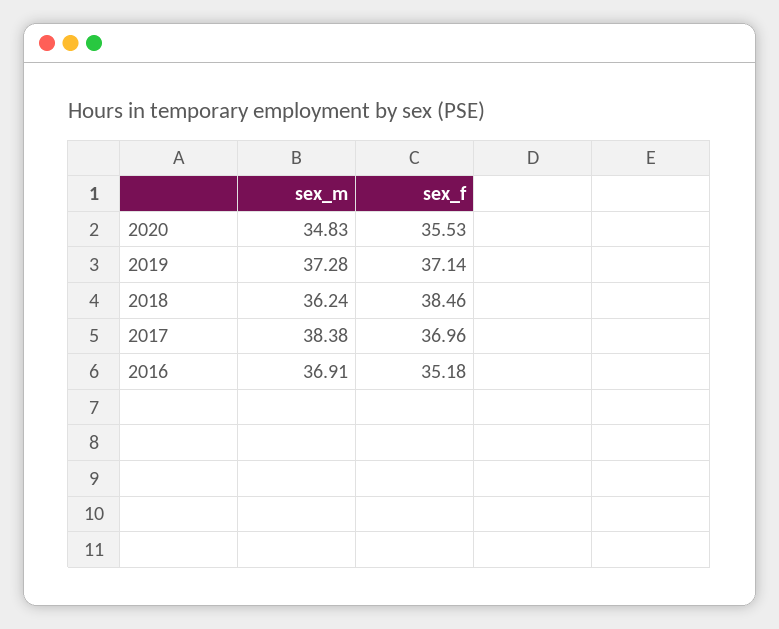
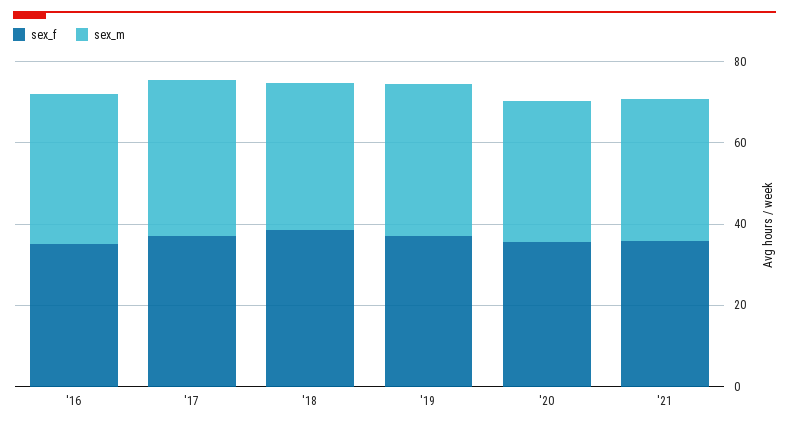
sex_f, '21: none -> 35
sex_m, '21: none -> 35

